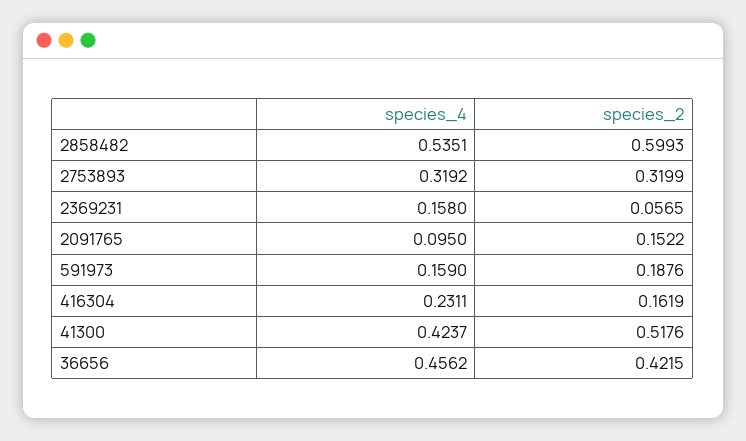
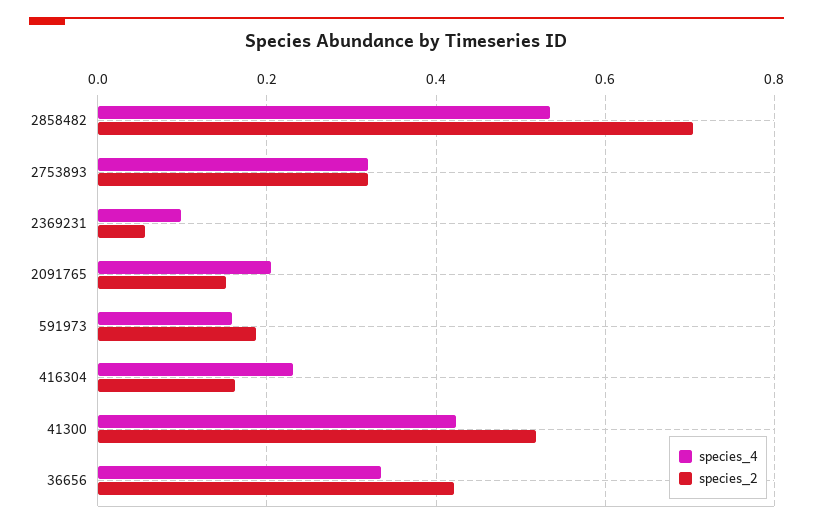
species_2, 2858482: 0.5993 -> 0.7
species_4, 2369231: 0.158 -> 0.1
species_4, 2091765: 0.095 -> 0.2
species_4, 36656: 0.4562 -> 0.34

